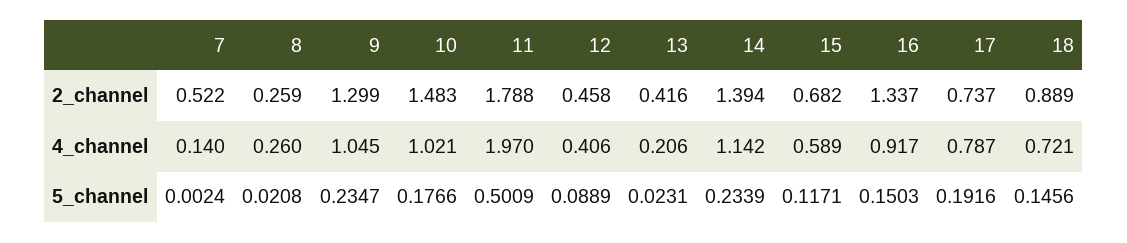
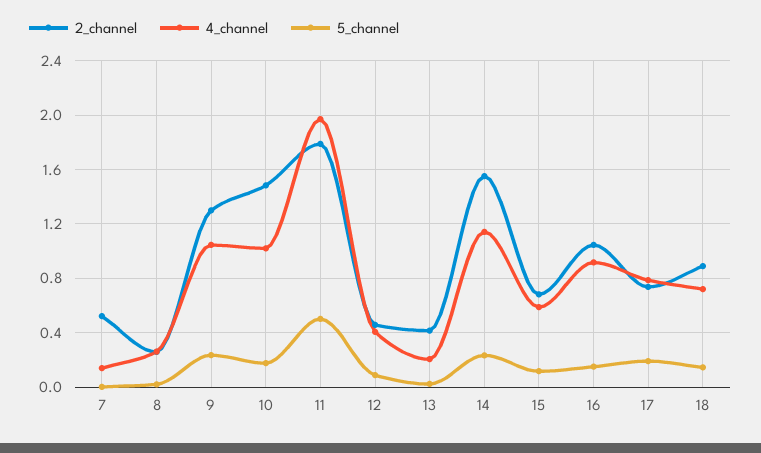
2_channel, 14: 1.394 -> 1.55
2_channel, 16: 1.337 -> 1.05

